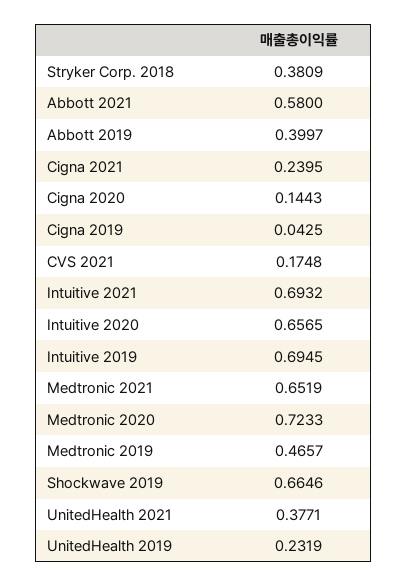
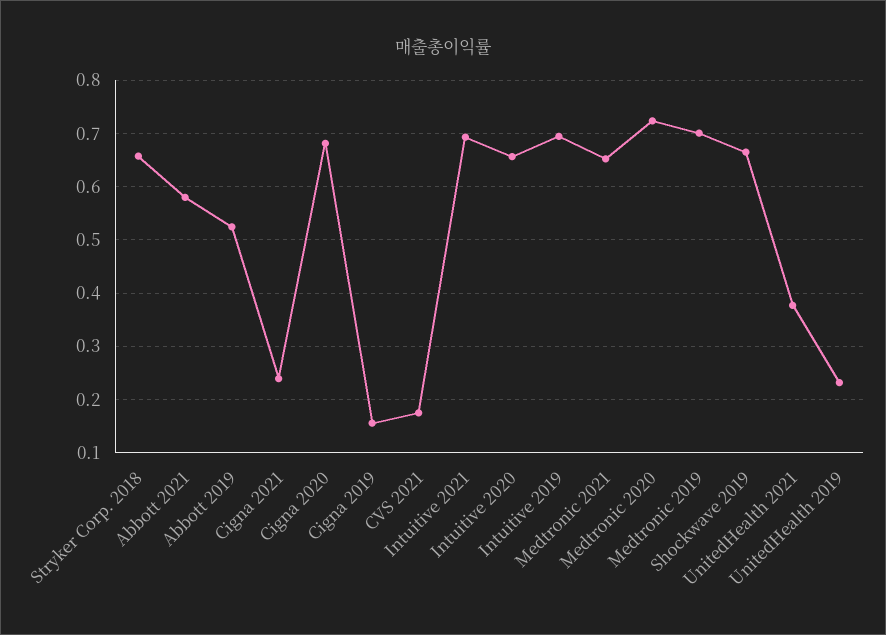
Stryker Corp. 2018: 0.3809 -> 0.66
Abbott 2019: 0.3997 -> 0.52
Cigna 2020: 0.1443 -> 0.68
Cigna 2019: 0.0425 -> 0.16
Medtronic 2019: 0.4657 -> 0.7

